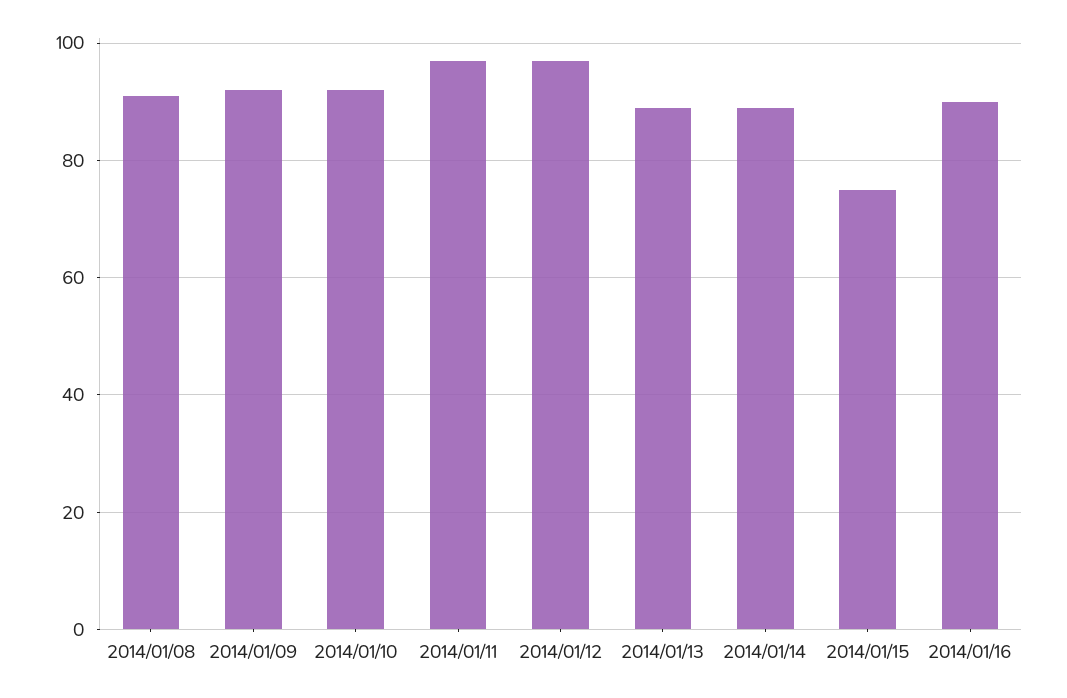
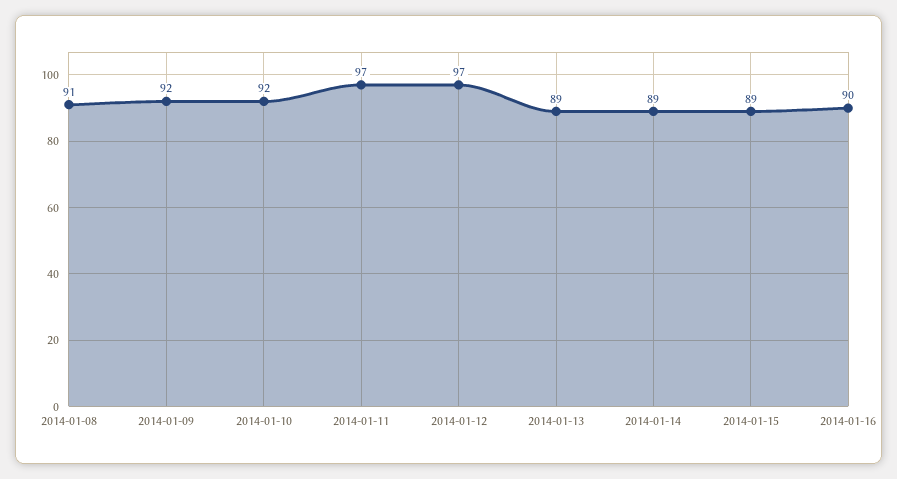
2014/01/15: 75 -> 89

